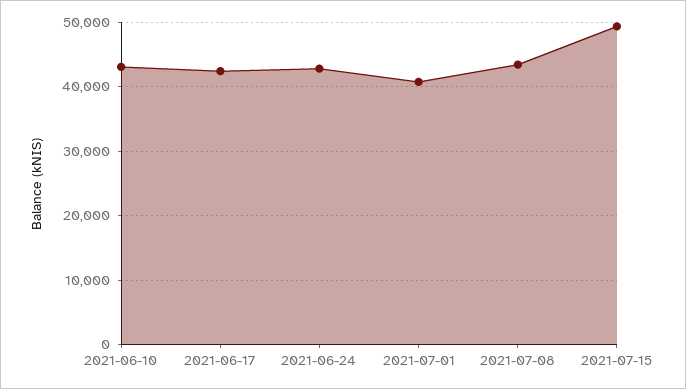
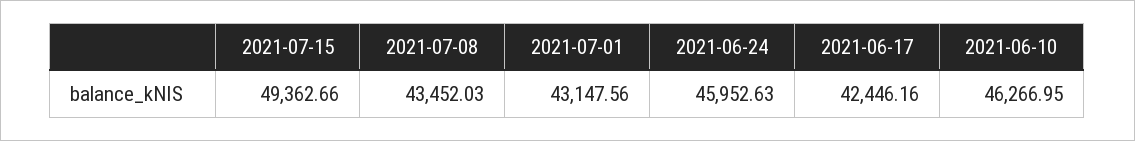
2021-06-10: 43000 -> 46266.95
2021-06-24: 43000 -> 45952.63
2021-07-01: 41000 -> 43147.56

